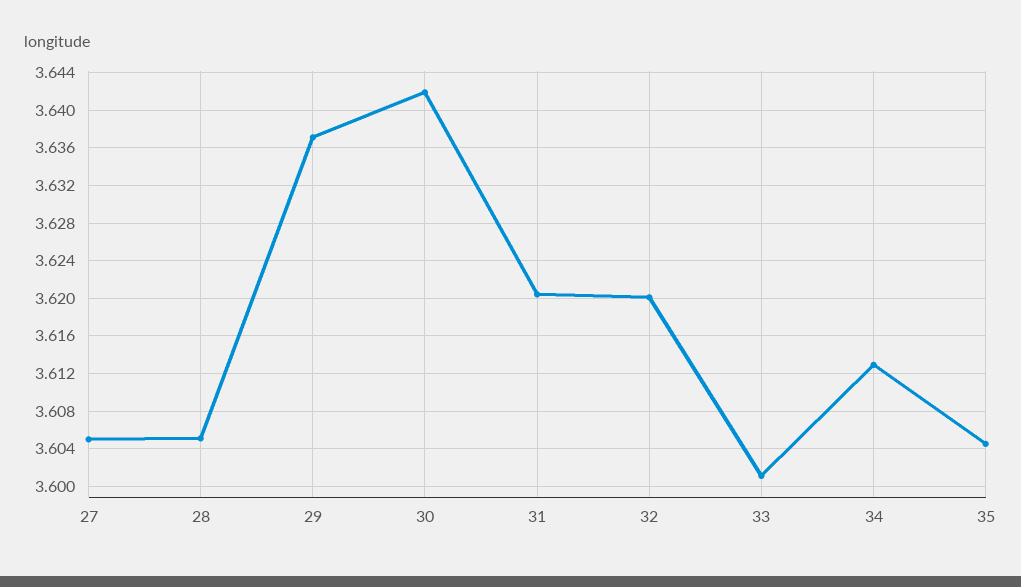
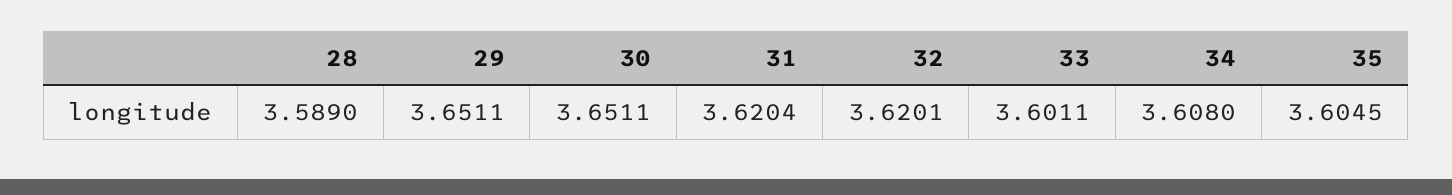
27: 3.605 -> none
28: 3.605 -> 3.589
29: 3.637 -> 3.6511
30: 3.642 -> 3.6511
34: 3.613 -> 3.608

